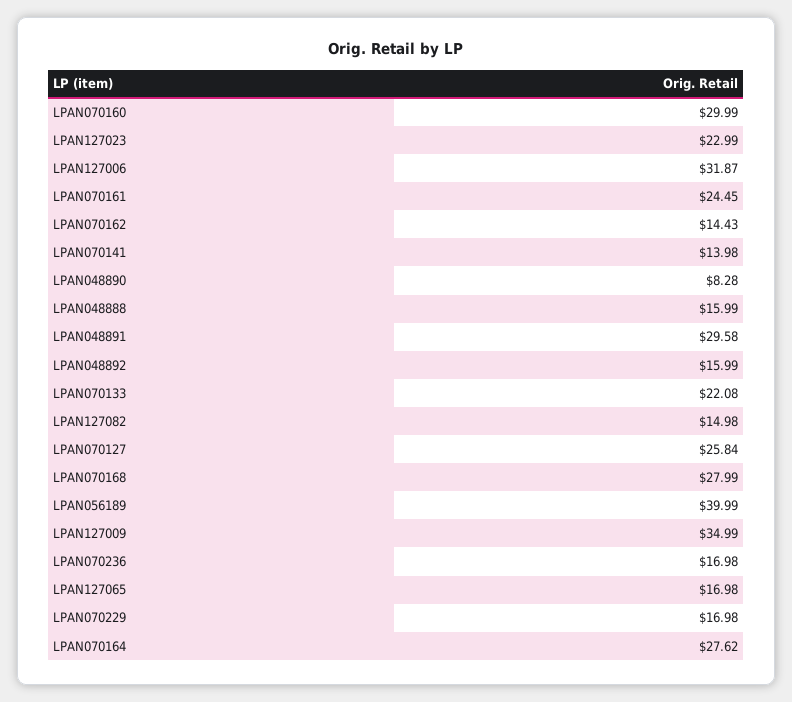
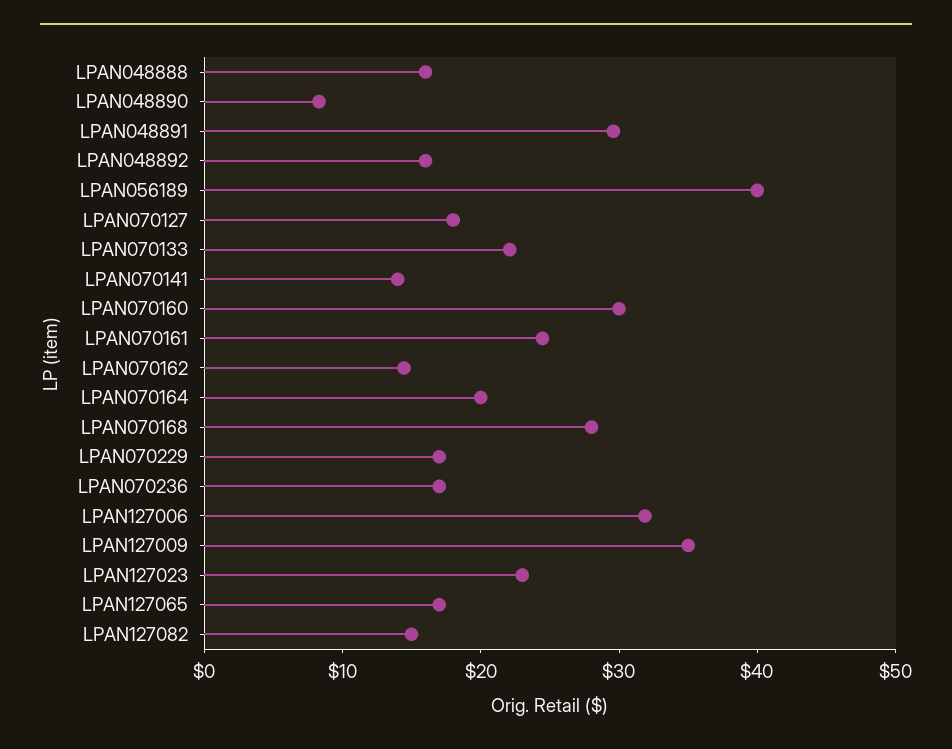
LPAN070127: 25.84 -> 18
LPAN070164: 27.62 -> 20

